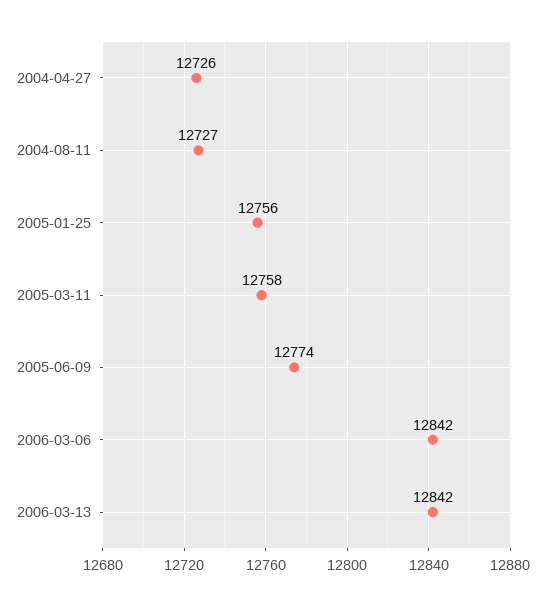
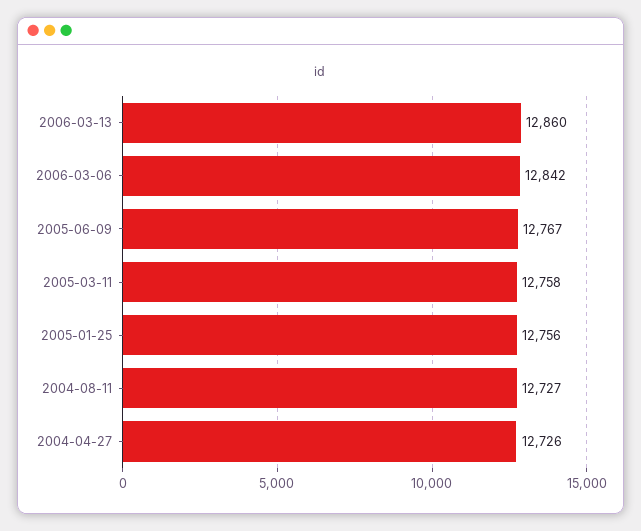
2005-06-09: 12774 -> 12767
2006-03-13: 12842 -> 12860

